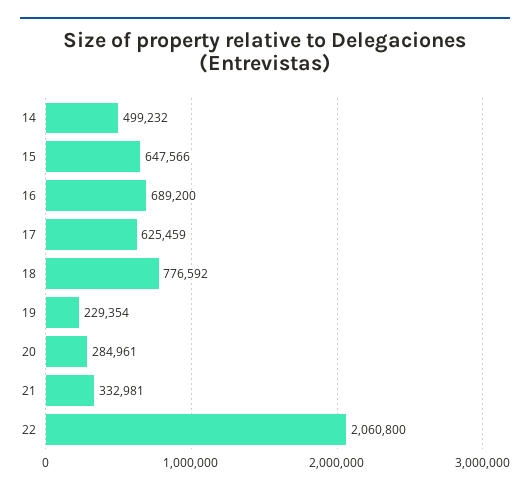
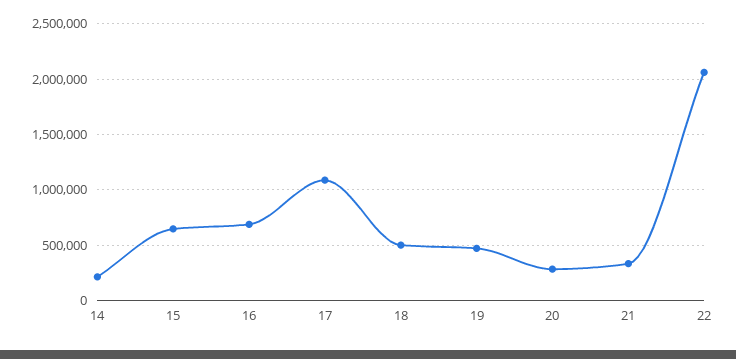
14: 499232 -> 200000
17: 625459 -> 1100000
18: 776592 -> 500000
19: 229354 -> 500000

